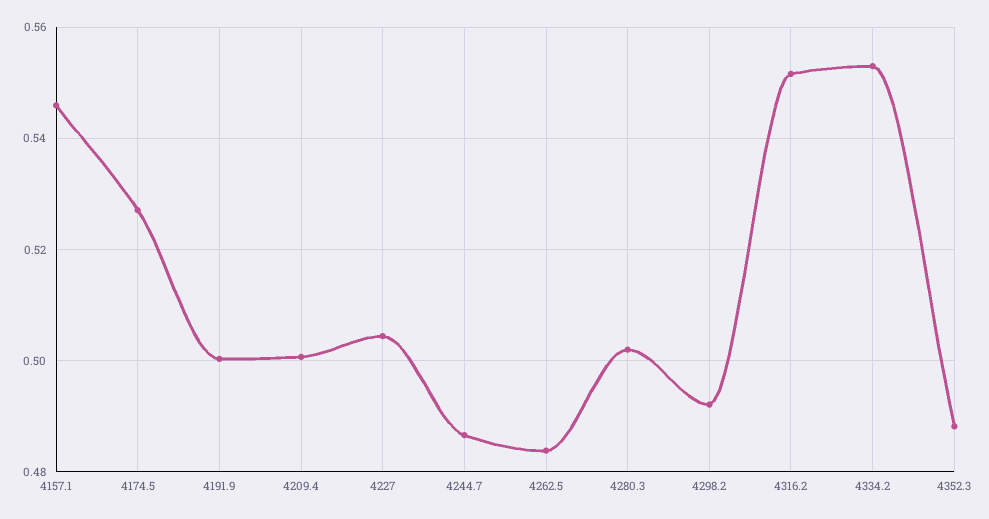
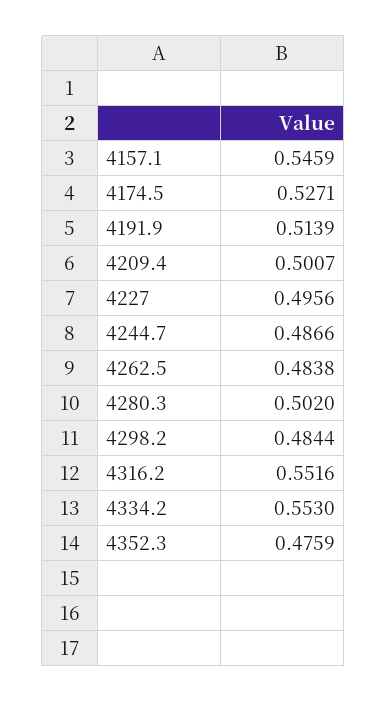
4191.9: 0.5 -> 0.5139
4227: 0.504 -> 0.4956
4298.2: 0.492 -> 0.4844
4352.3: 0.488 -> 0.4759

